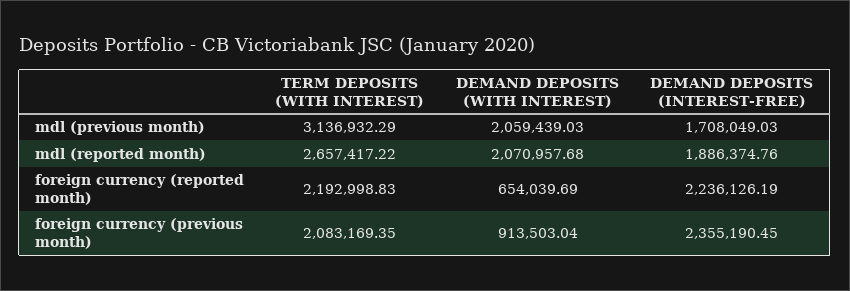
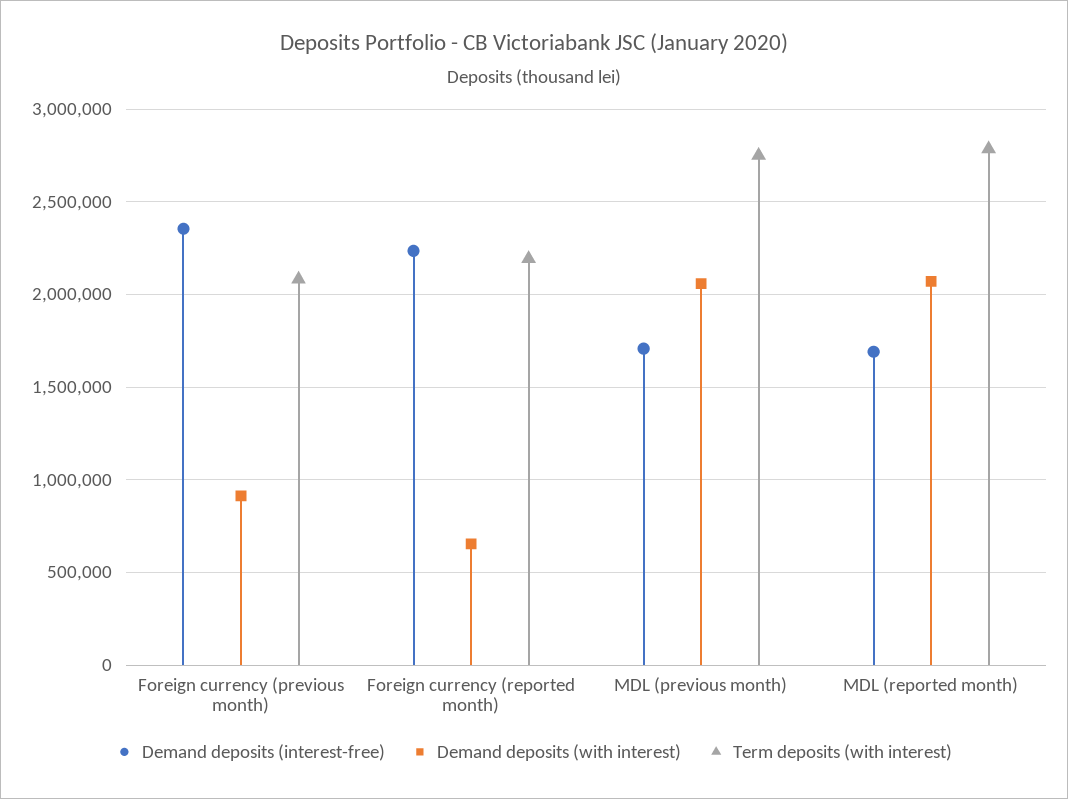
TERM DEPOSITS (WITH INTEREST), mdl (previous month): 3136932.29 -> 2750000
TERM DEPOSITS (WITH INTEREST), mdl (reported month): 2657417.22 -> 2800000
DEMAND DEPOSITS (INTEREST-FREE), mdl (reported month): 1886374.76 -> 1700000

